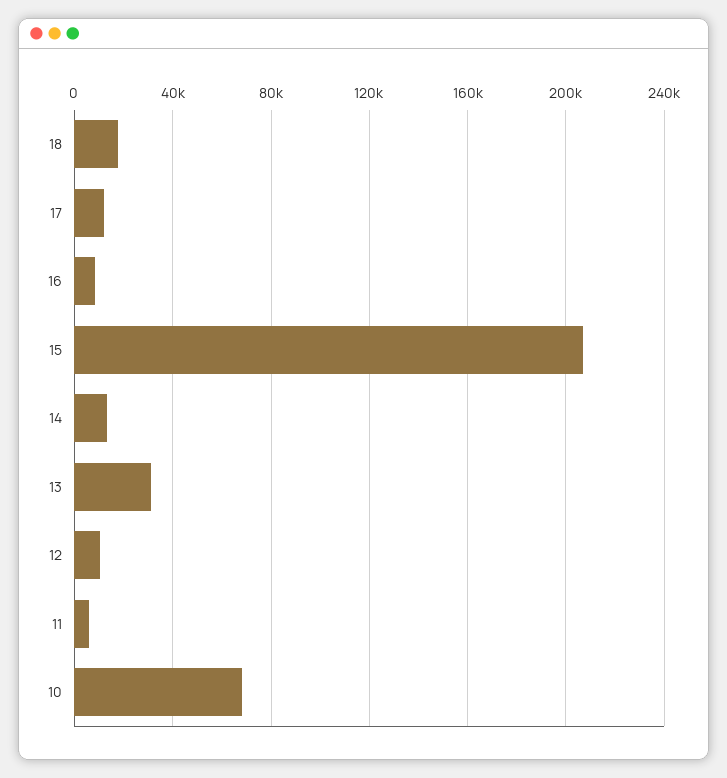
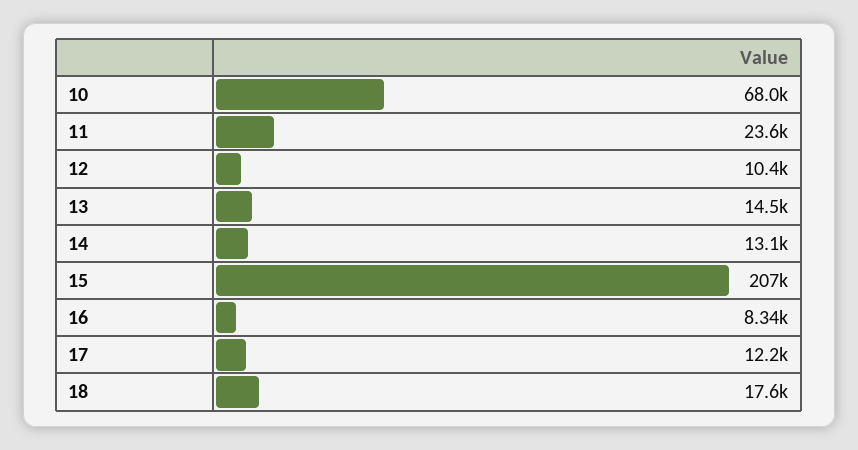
13: 30000 -> 14500
11: 5000 -> 23600

